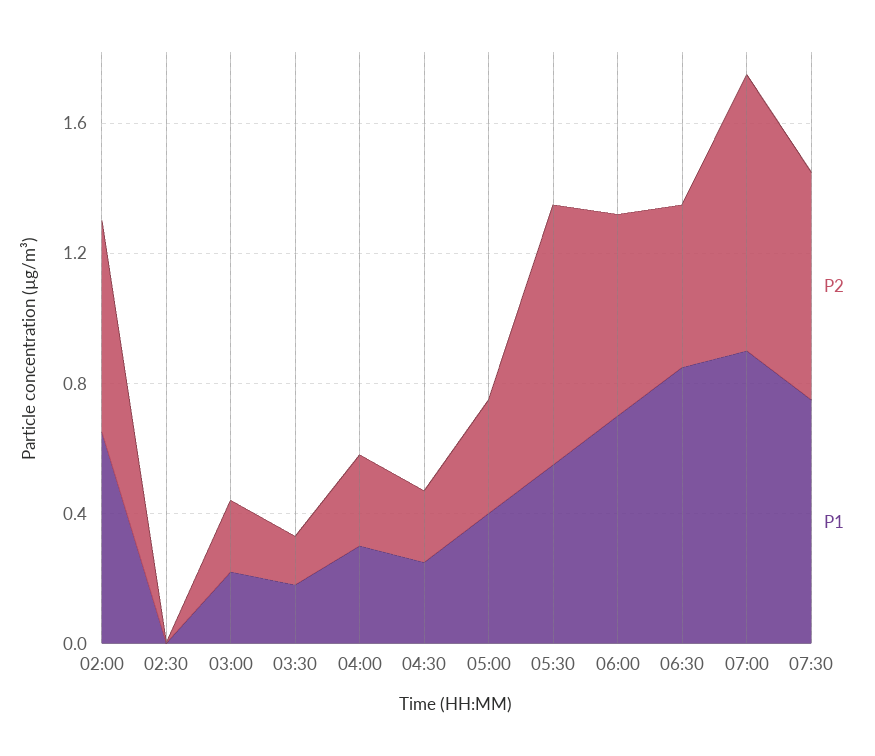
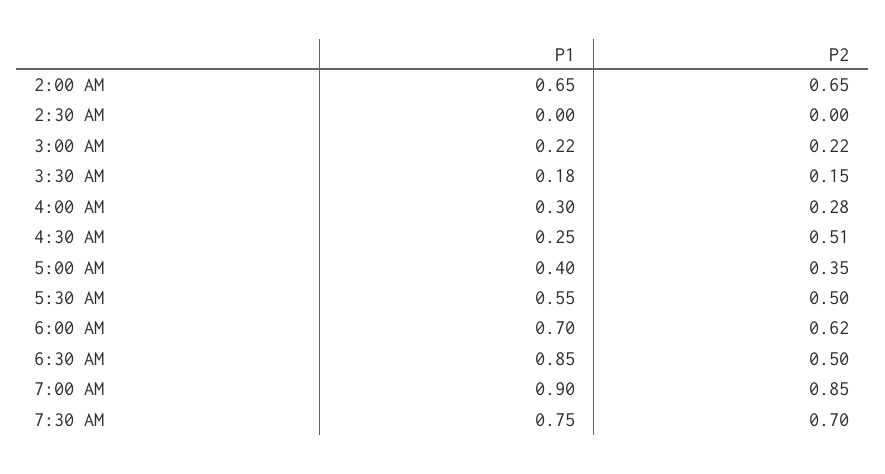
P2, 04:30: 0.2 -> 0.51
P2, 05:30: 0.8 -> 0.5

